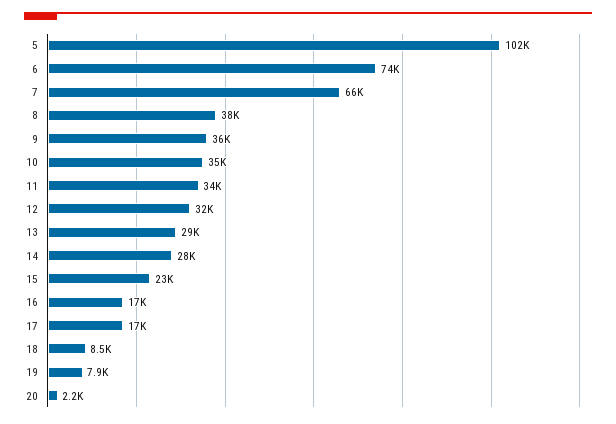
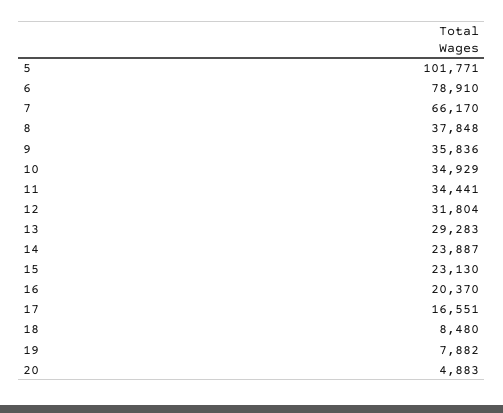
6: 74000 -> 78910
14: 28000 -> 23887
16: 17000 -> 20370
20: 2200 -> 4883

